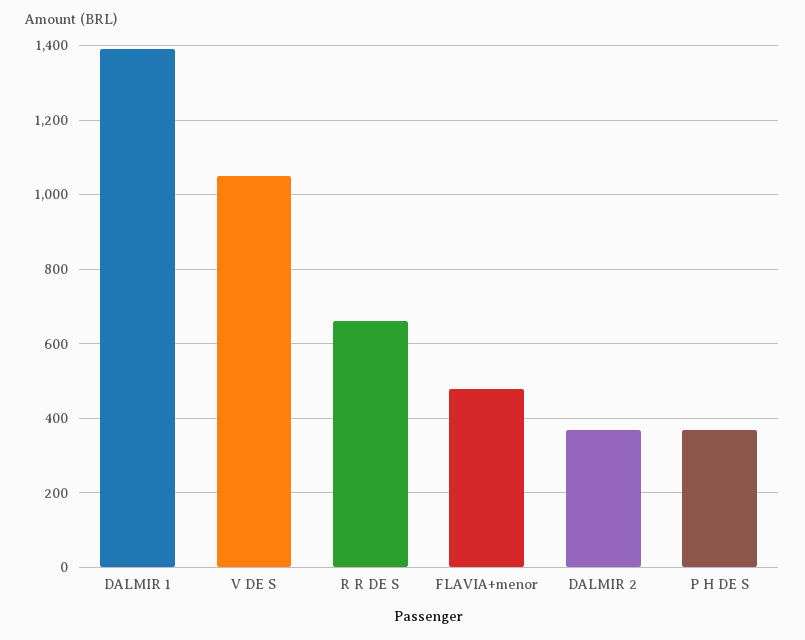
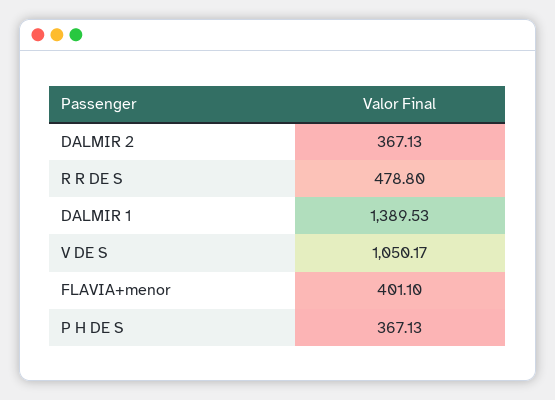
R R DE S: 660 -> 478.8
FLAVIA+menor: 480 -> 401.1

